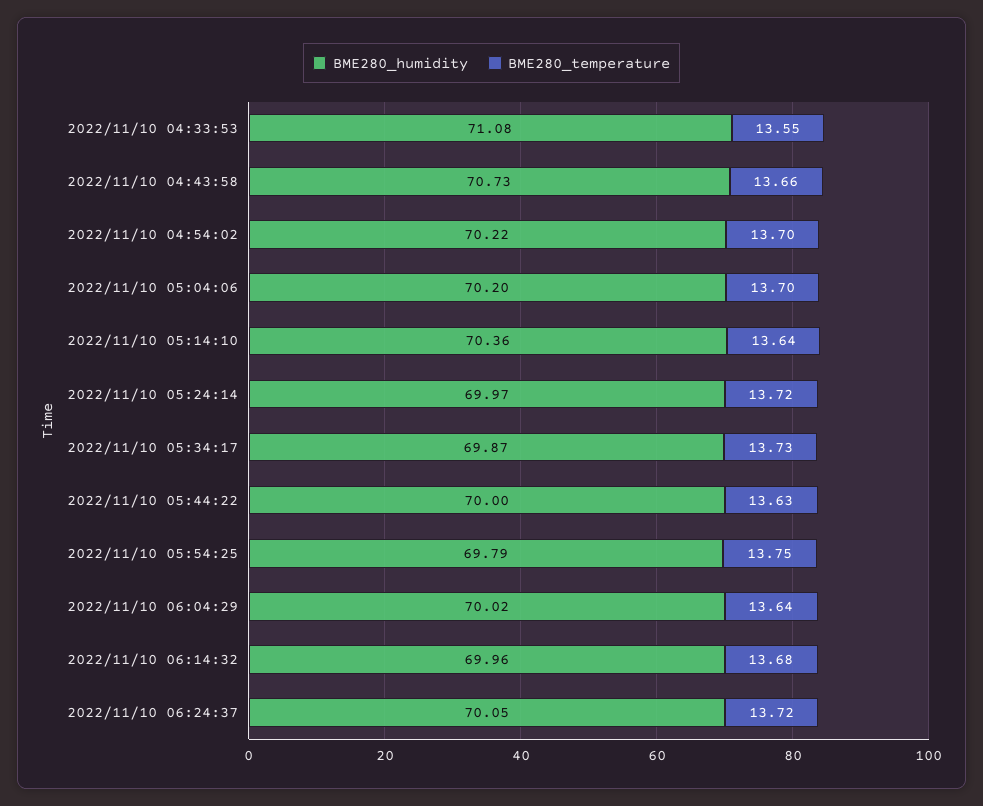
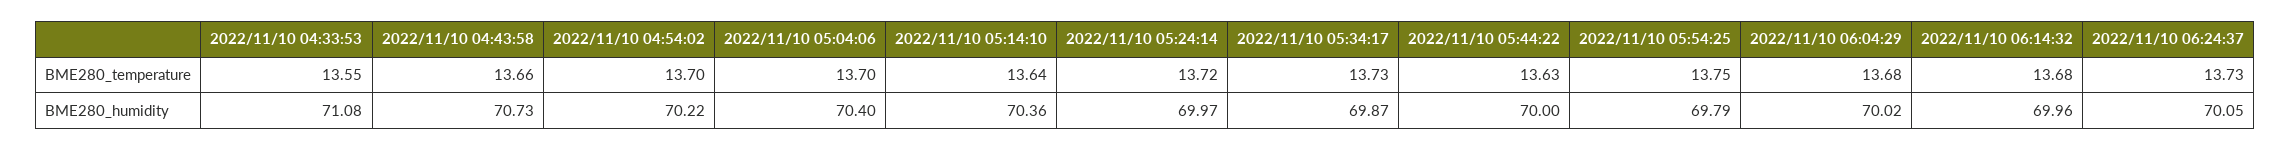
BME280_humidity, 2022/11/10 05:04:06: 70.2 -> 70.4
BME280_temperature, 2022/11/10 06:04:29: 13.64 -> 13.68
BME280_temperature, 2022/11/10 06:24:37: 13.72 -> 13.73

